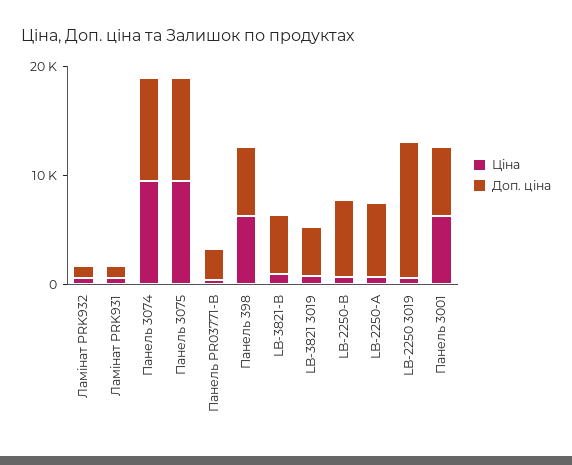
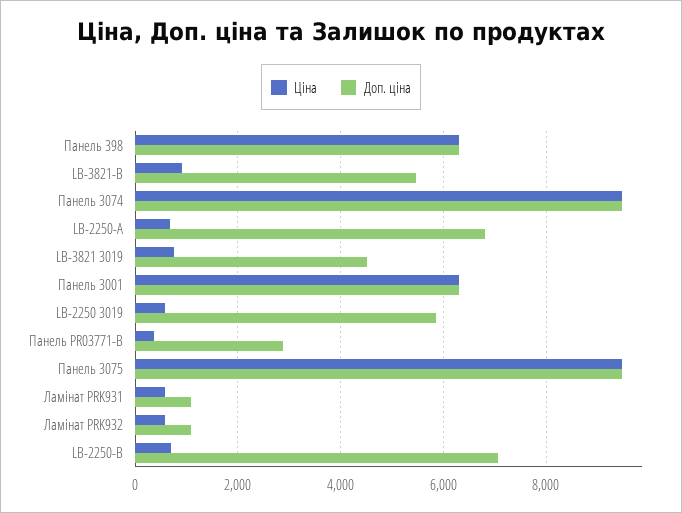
Доп. ціна, LB-2250 3019: 12000 -> 5800

